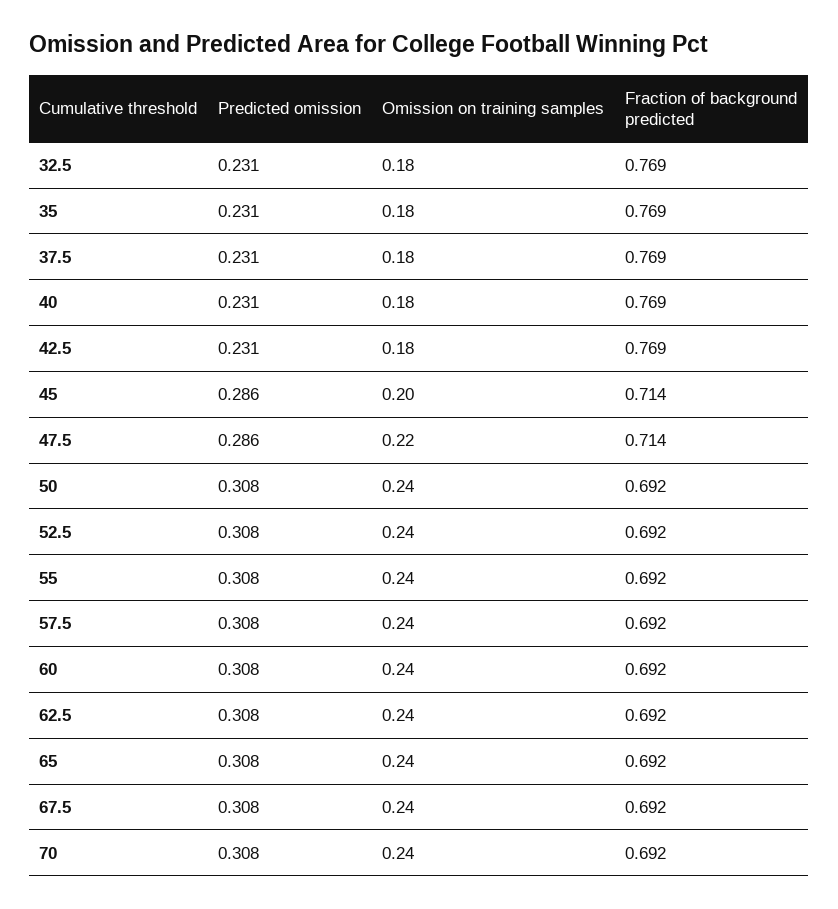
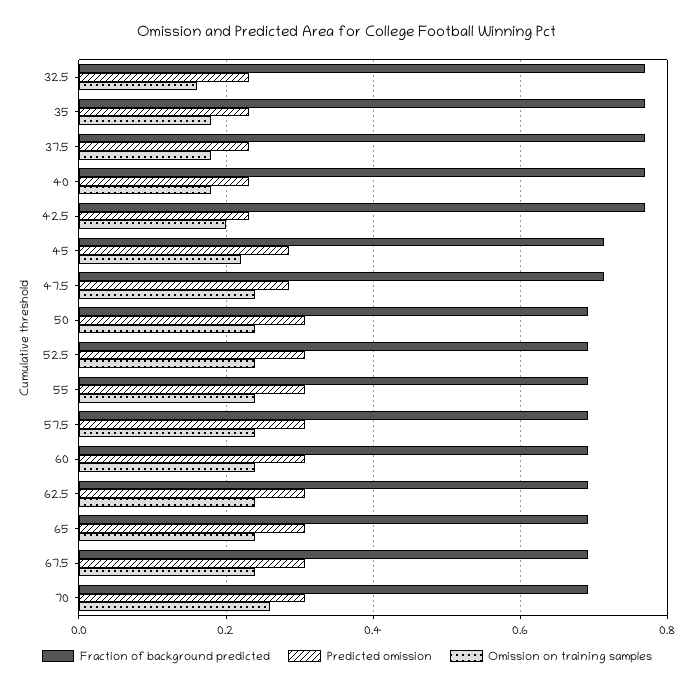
Omission on training samples, 32.5: 0.18 -> 0.16
Omission on training samples, 42.5: 0.18 -> 0.2
Omission on training samples, 45: 0.2 -> 0.22
Omission on training samples, 47.5: 0.22 -> 0.24
Omission on training samples, 70: 0.24 -> 0.26

